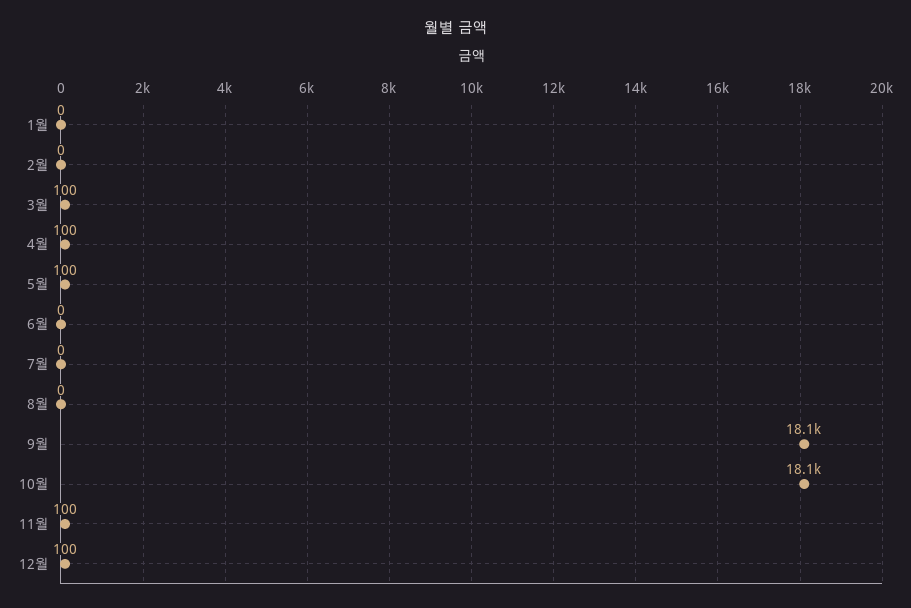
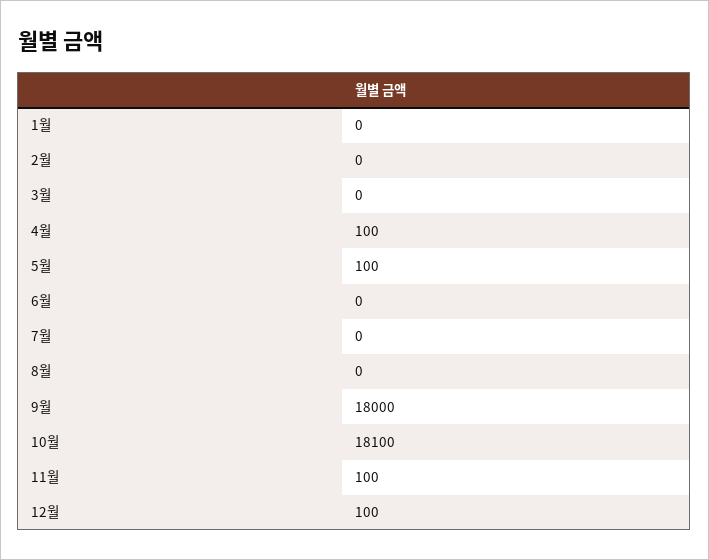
3월: 100 -> 0
9월: 18100 -> 18000

